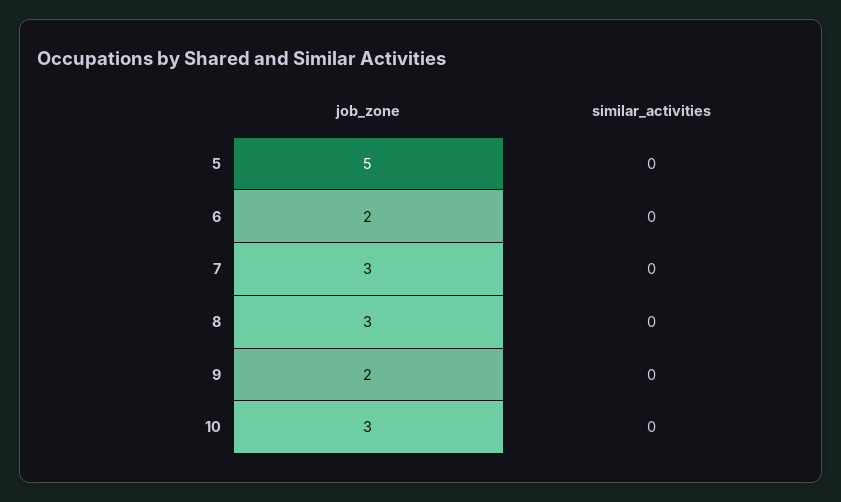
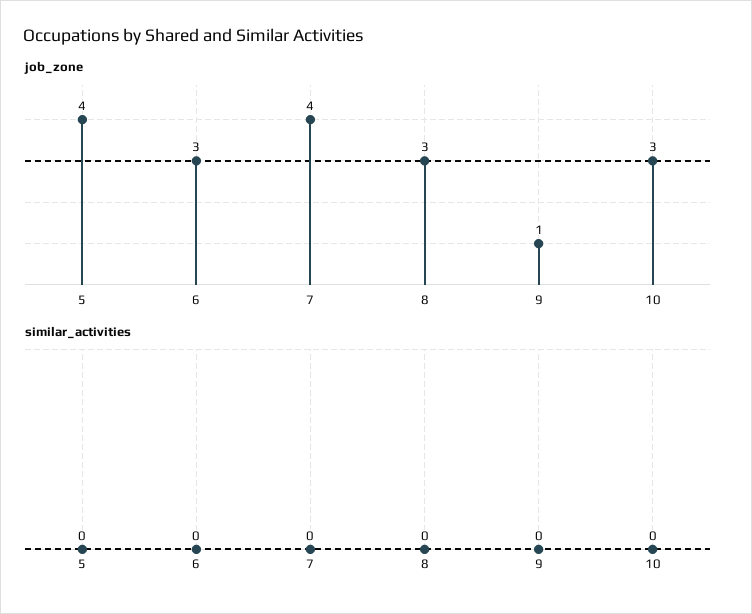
job_zone, 5: 5 -> 4
job_zone, 6: 2 -> 3
job_zone, 7: 3 -> 4
job_zone, 9: 2 -> 1

